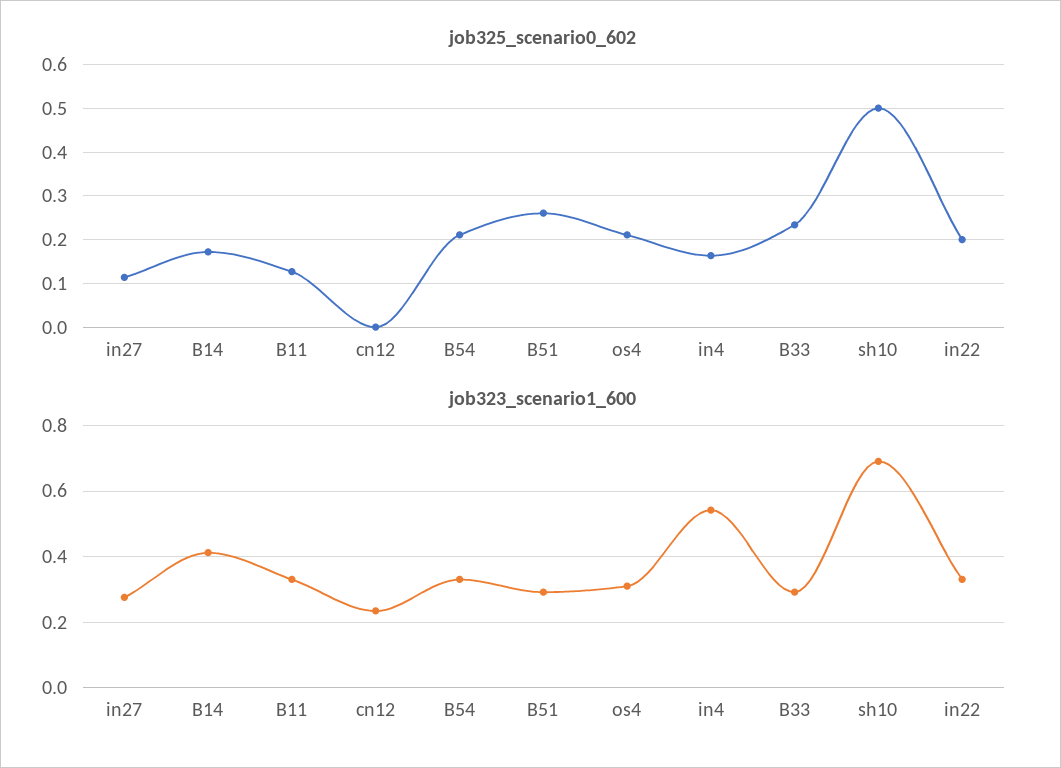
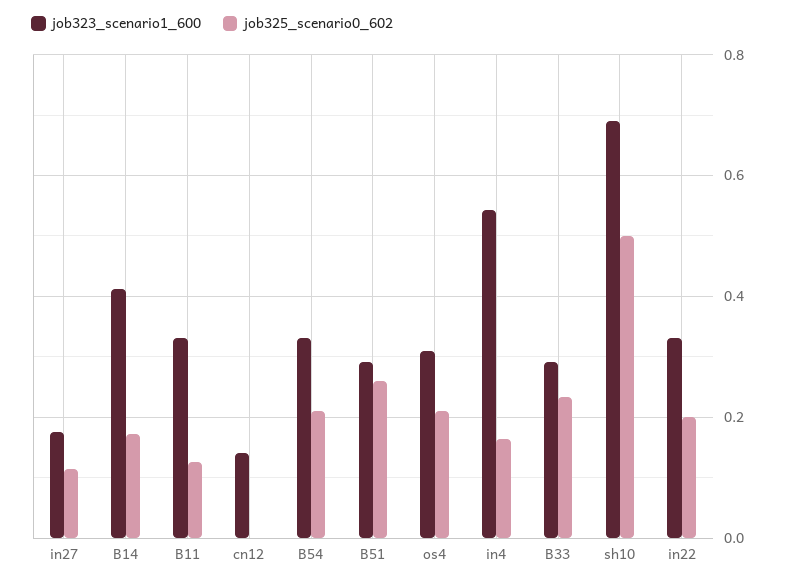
job323_scenario1_600, in27: 0.28 -> 0.18
job323_scenario1_600, cn12: 0.24 -> 0.14

